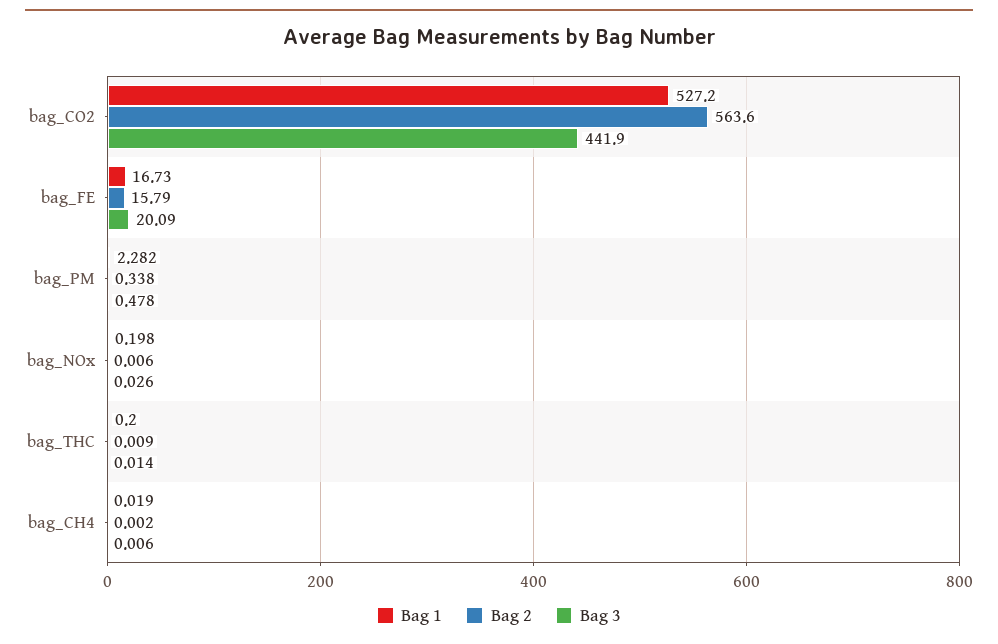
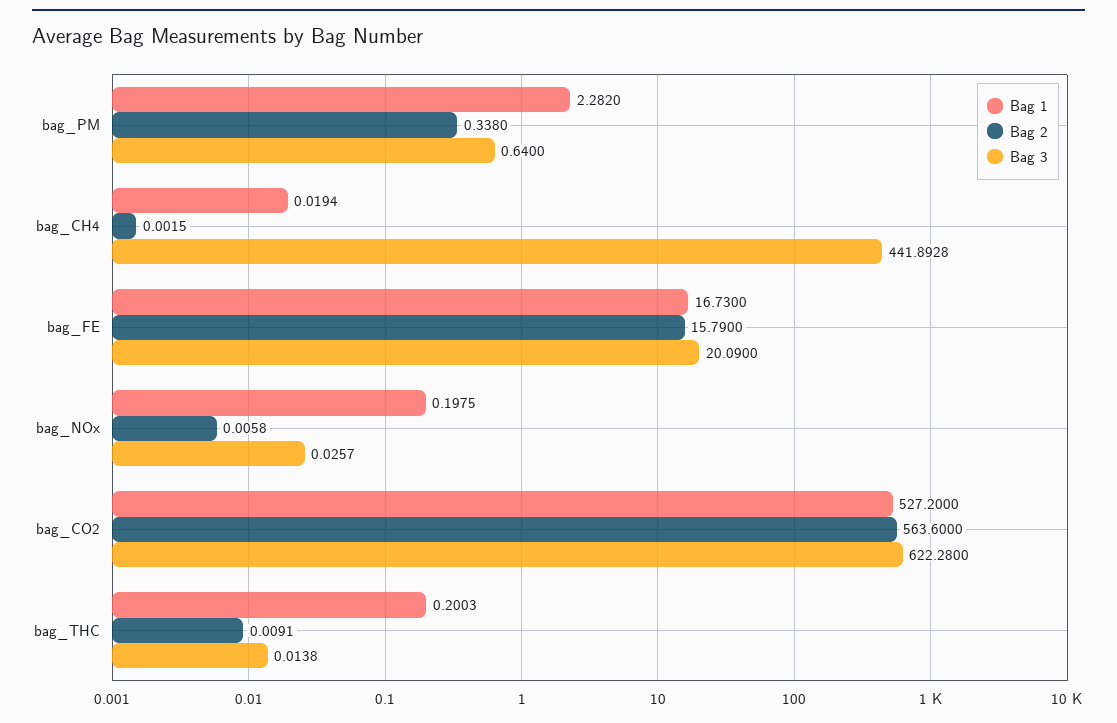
Bag 3, bag_CO2: 441.9 -> 622.28
Bag 3, bag_PM: 0.478 -> 0.64
Bag 3, bag_CH4: 0.006 -> 441.8928

